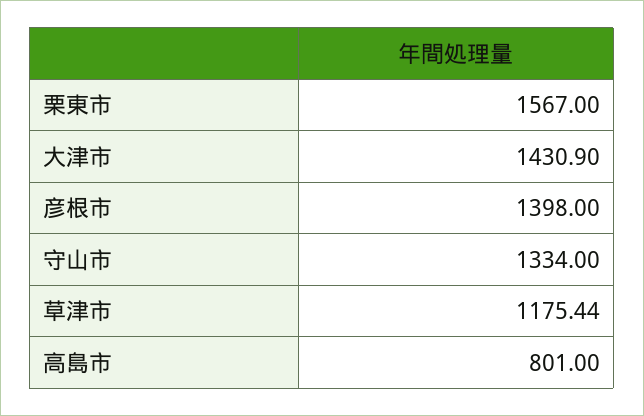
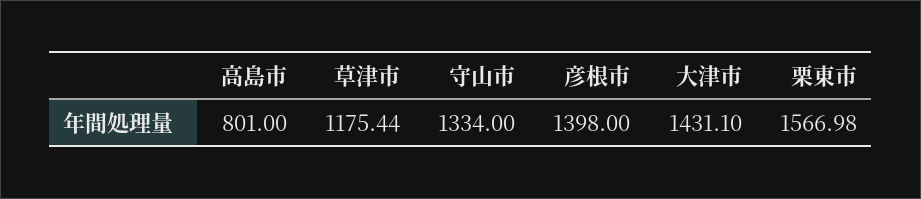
栗東市: 1567 -> 1566.98
大津市: 1430.9 -> 1431.1

